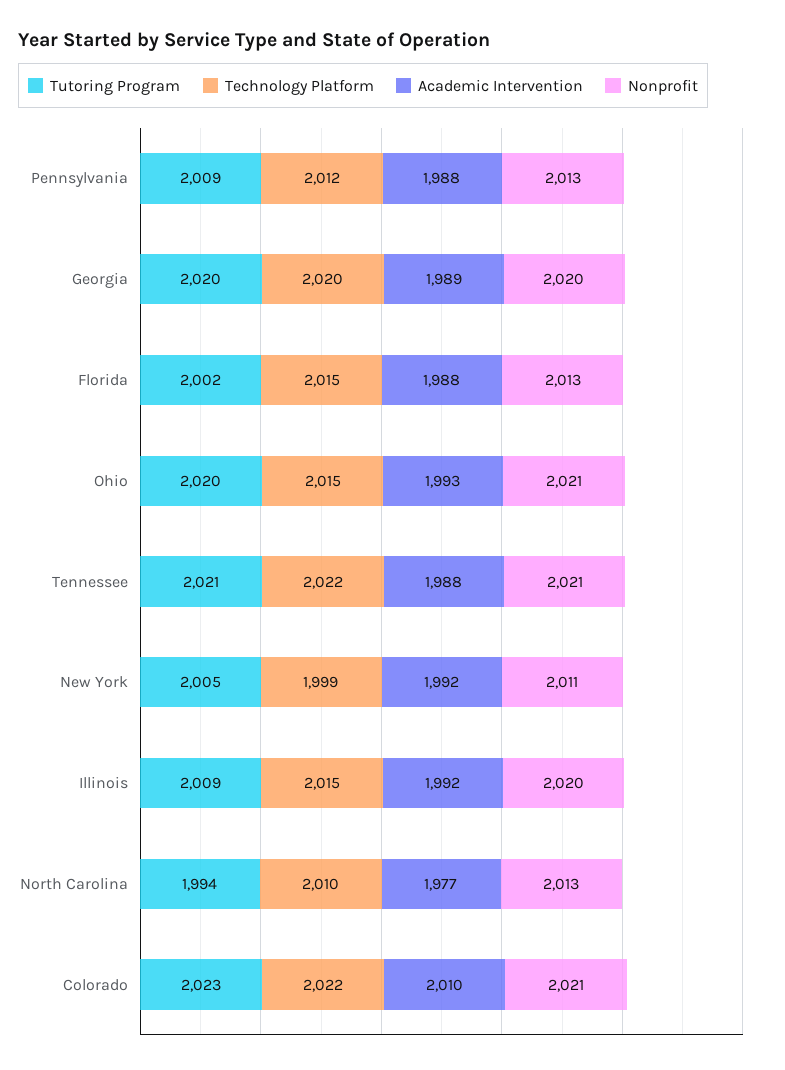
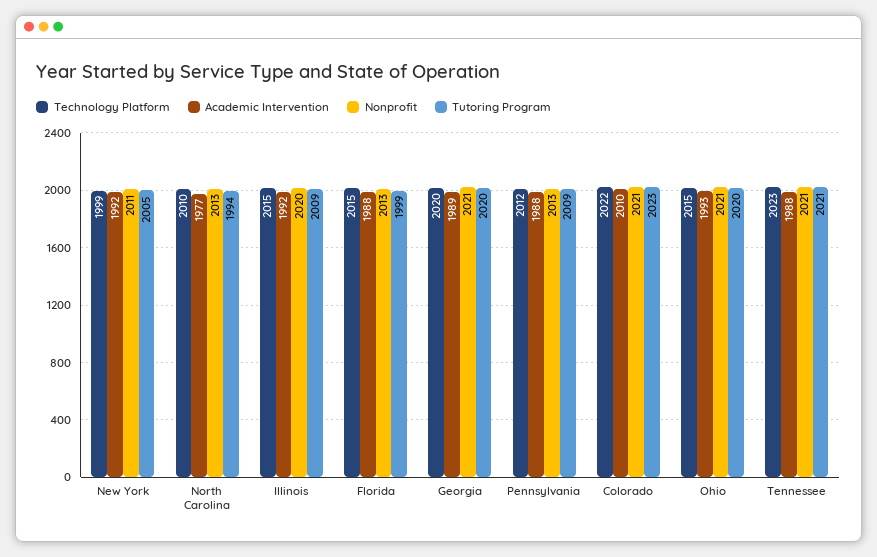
Nonprofit, Georgia: 2020 -> 2021
Tutoring Program, Florida: 2002 -> 1999
Technology Platform, Tennessee: 2022 -> 2023

